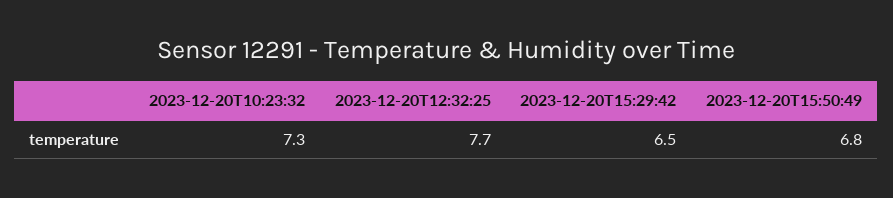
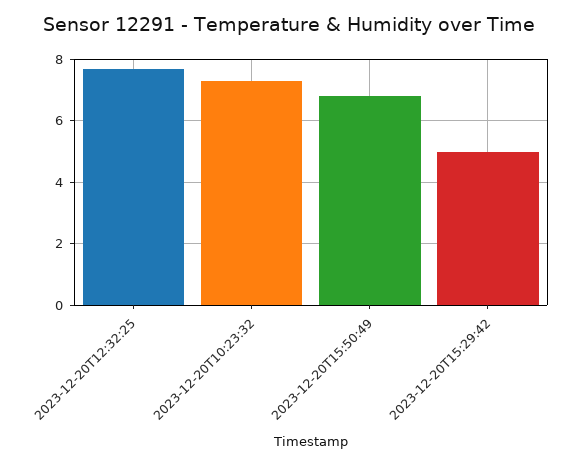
2023-12-20T15:29:42: 6.5 -> 5

